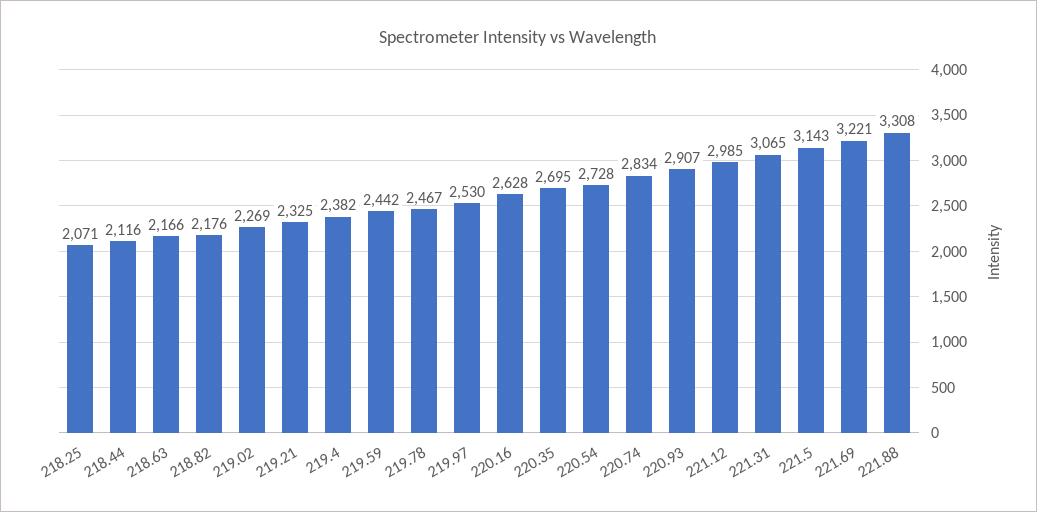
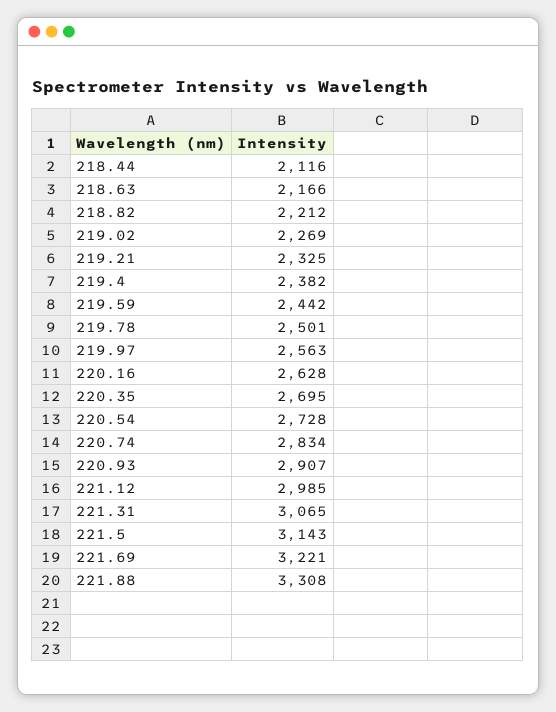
218.25: 2071 -> none
218.82: 2176 -> 2212
219.78: 2467 -> 2501
219.97: 2530 -> 2563

